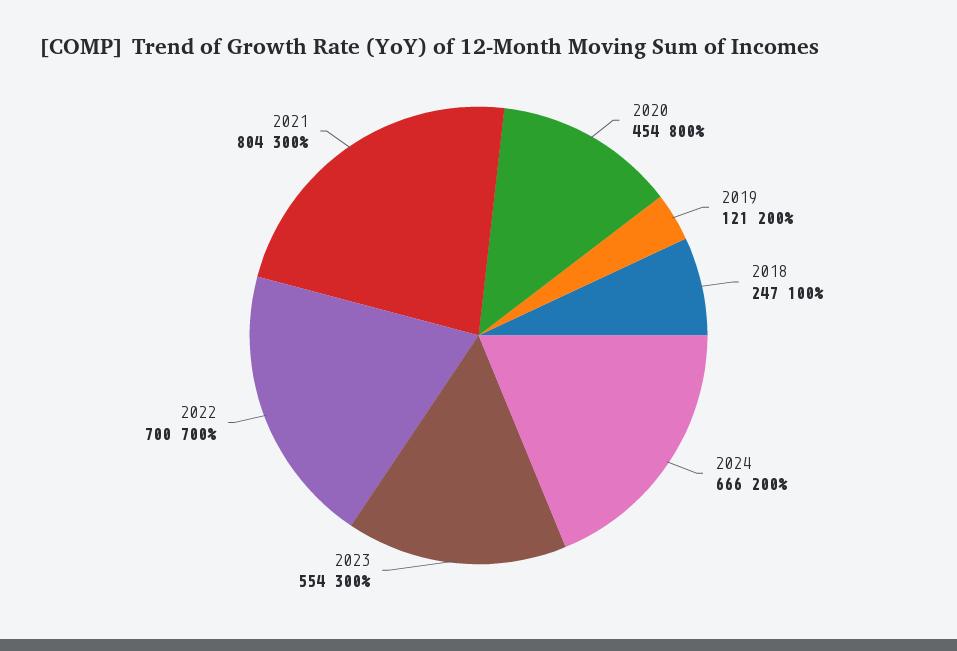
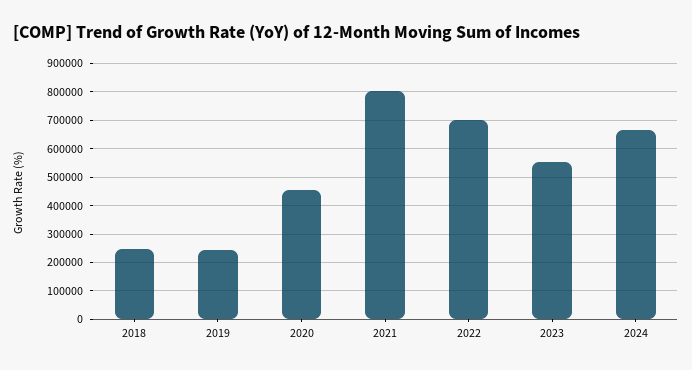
2019: 121200 -> 250000

